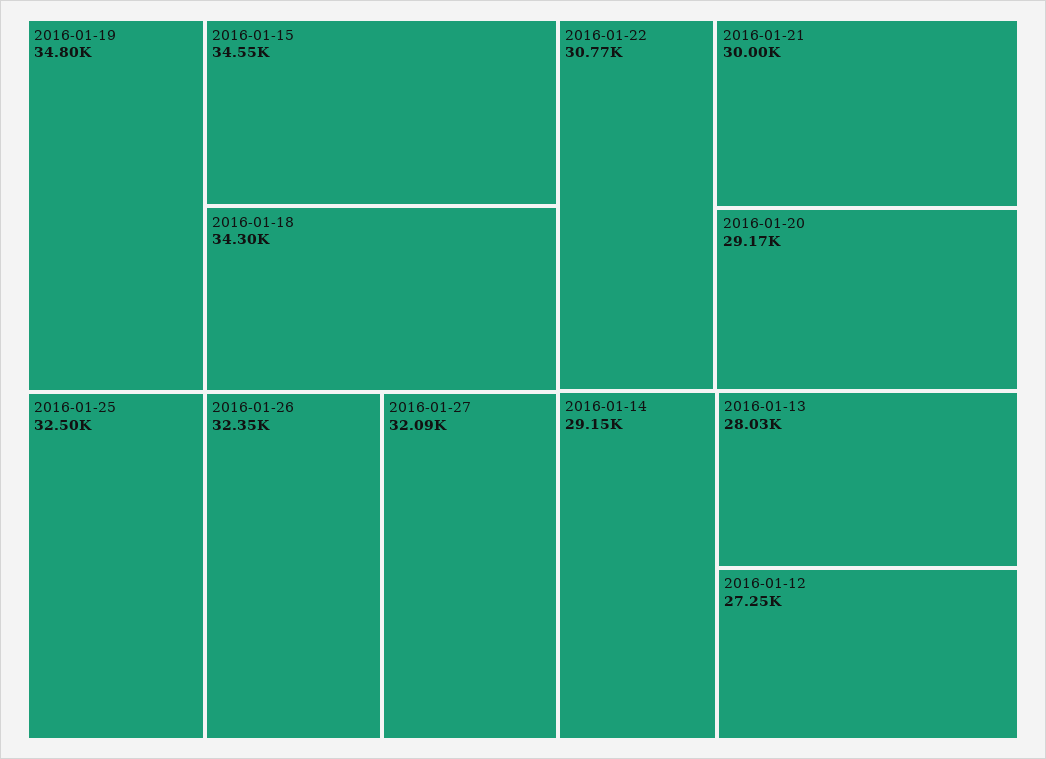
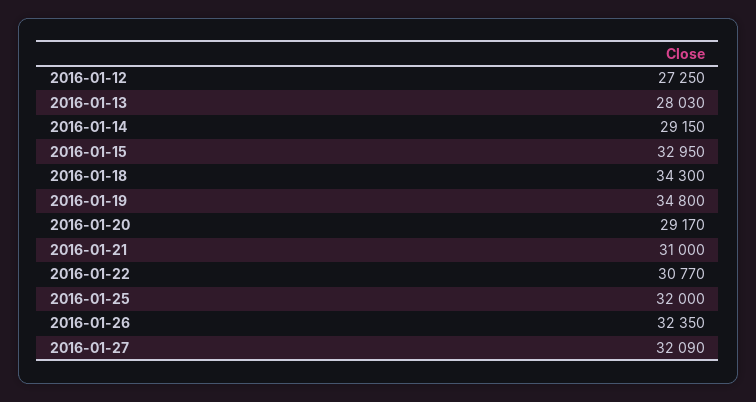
2016-01-15: 34550 -> 32950
2016-01-25: 32500 -> 32000
2016-01-21: 30000 -> 31000

